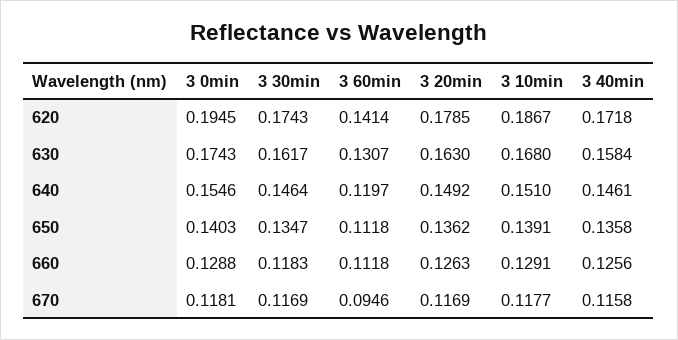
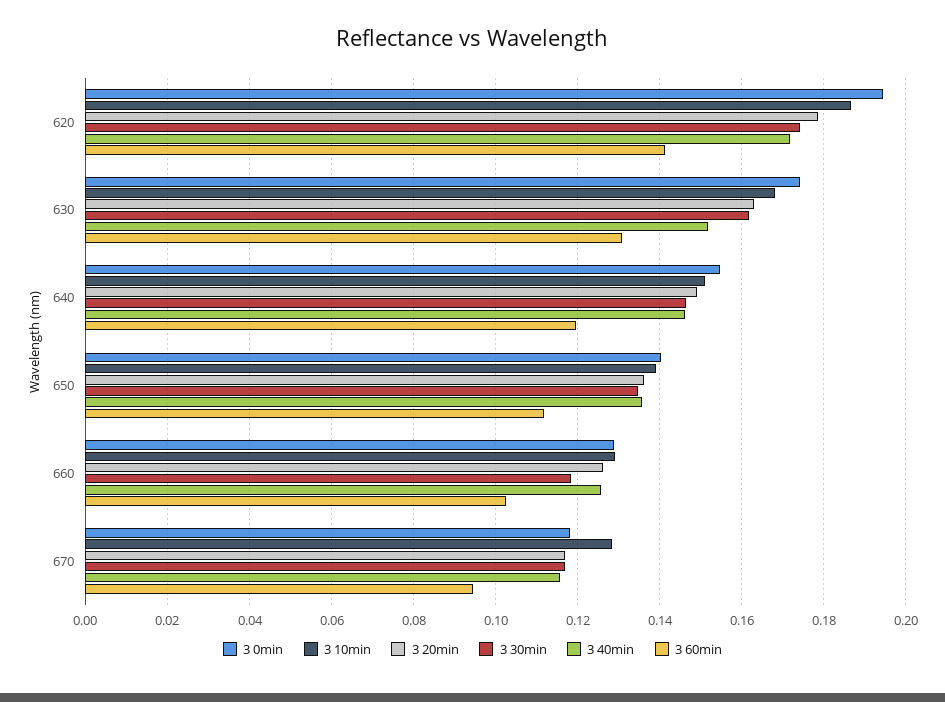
3 40min, 630: 0.1584 -> 0.152
3 60min, 660: 0.1118 -> 0.102
3 10min, 670: 0.1177 -> 0.128

